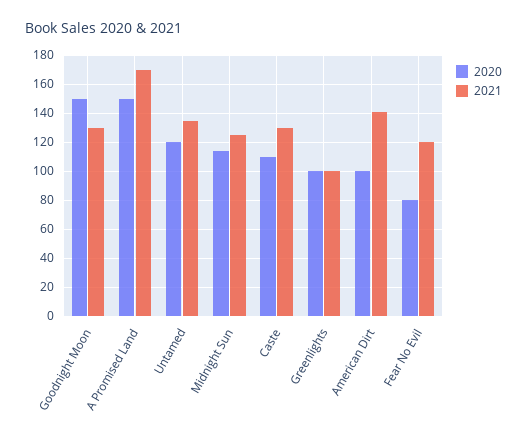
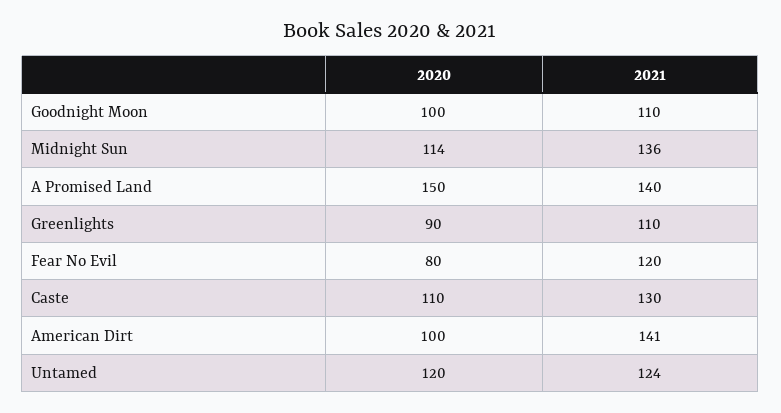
2020, Goodnight Moon: 150 -> 100
2021, Goodnight Moon: 130 -> 110
2021, A Promised Land: 170 -> 140
2021, Untamed: 135 -> 124
2021, Midnight Sun: 125 -> 136
2020, Greenlights: 100 -> 90
2021, Greenlights: 100 -> 110

